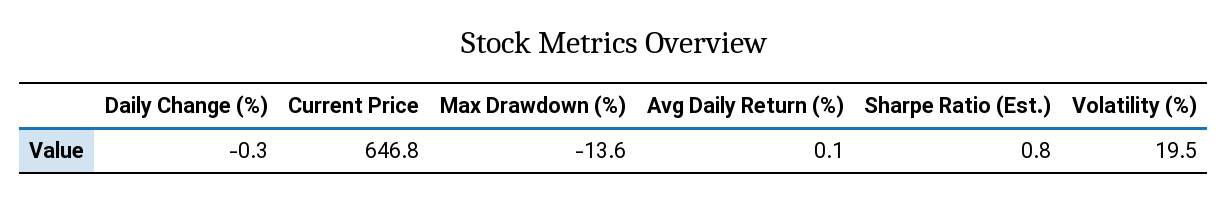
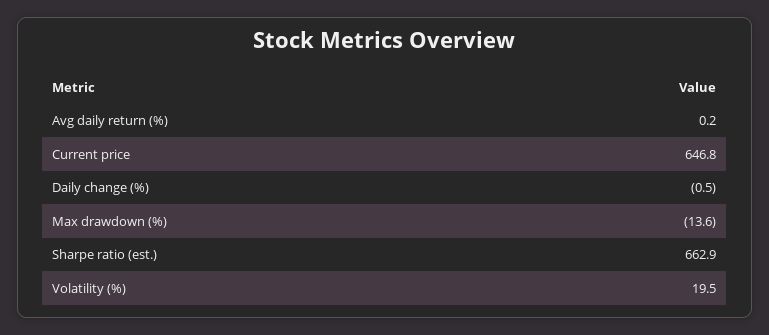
Daily Change (%): -0.3 -> -0.5
Avg Daily Return (%): 0.1 -> 0.2
Sharpe Ratio (Est.): 0.8 -> 662.9

